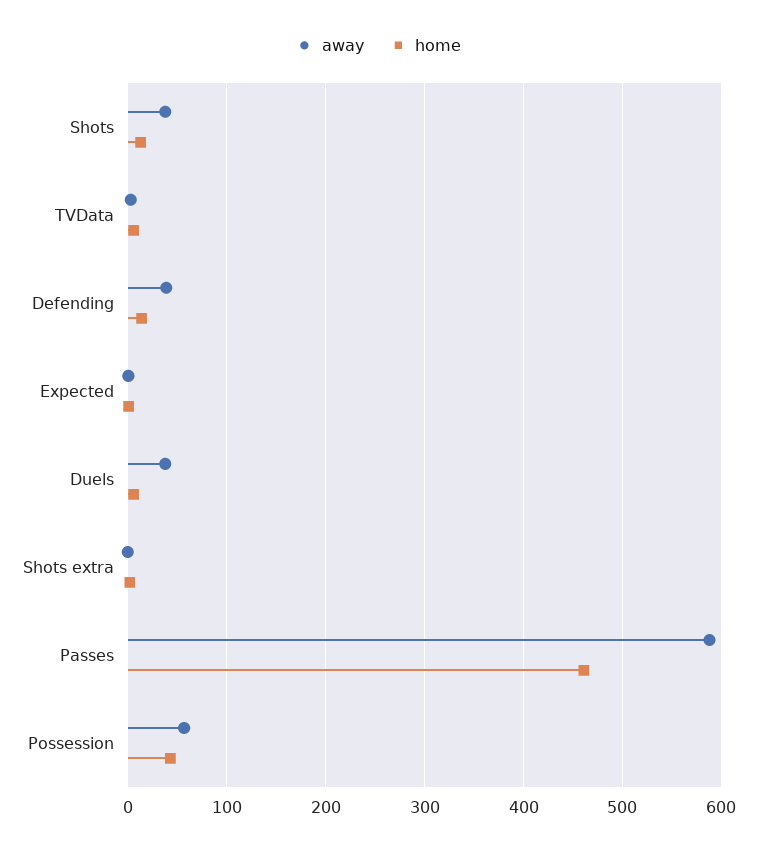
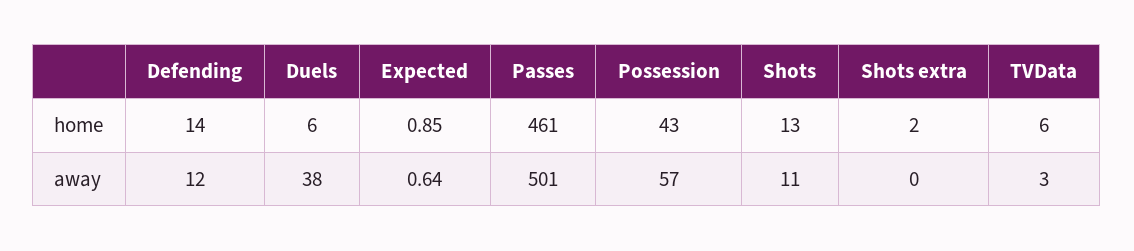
away, Shots: 40 -> 11
away, Defending: 40 -> 12
away, Passes: 590 -> 501

